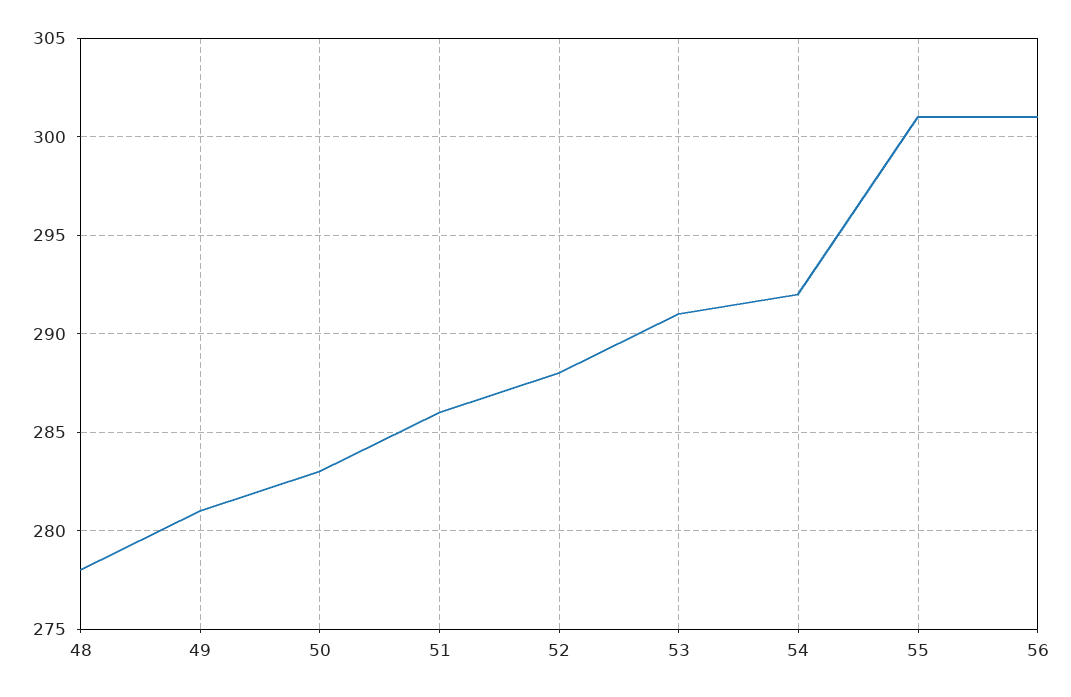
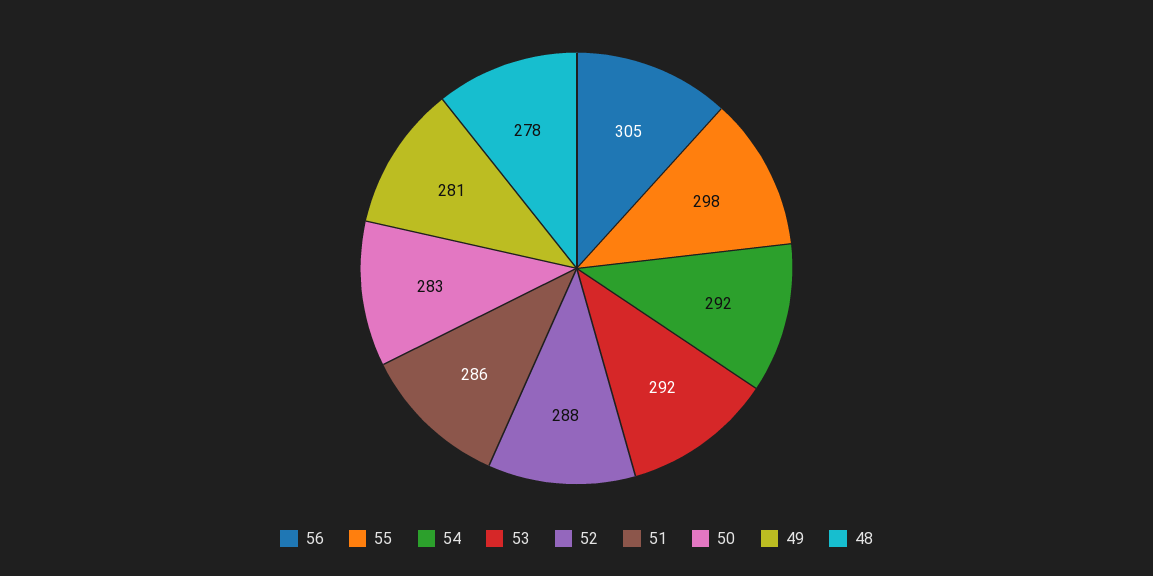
53: 291 -> 292
55: 301 -> 298
56: 301 -> 305

